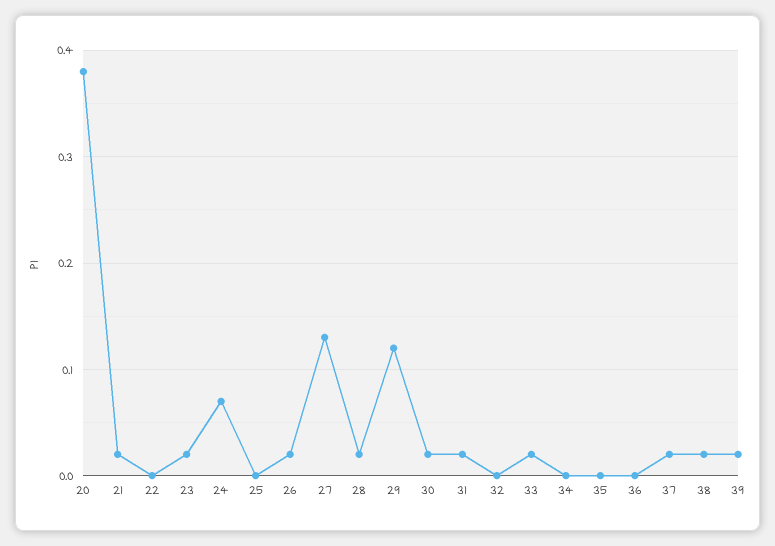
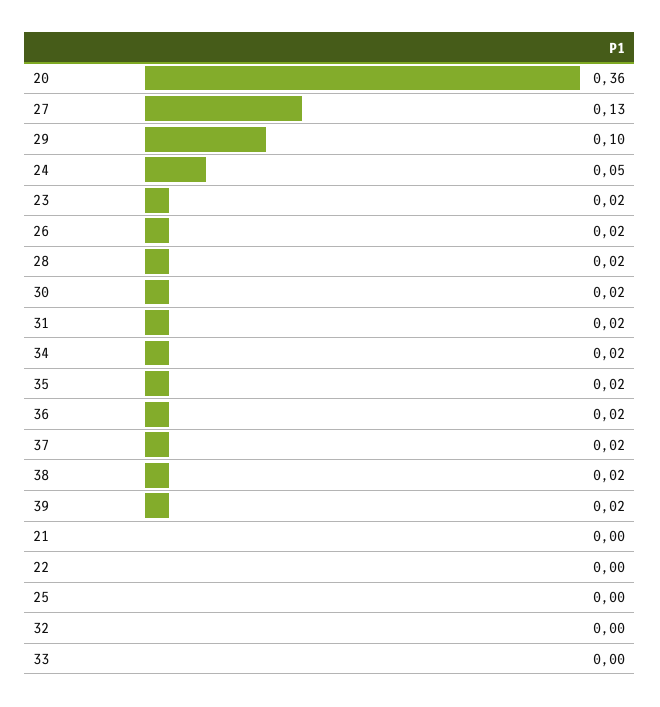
20: 0.38 -> 0.36
21: 0.02 -> 0
24: 0.07 -> 0.05
29: 0.12 -> 0.1
33: 0.02 -> 0
34: 0 -> 0.02
35: 0 -> 0.02
36: 0 -> 0.02

